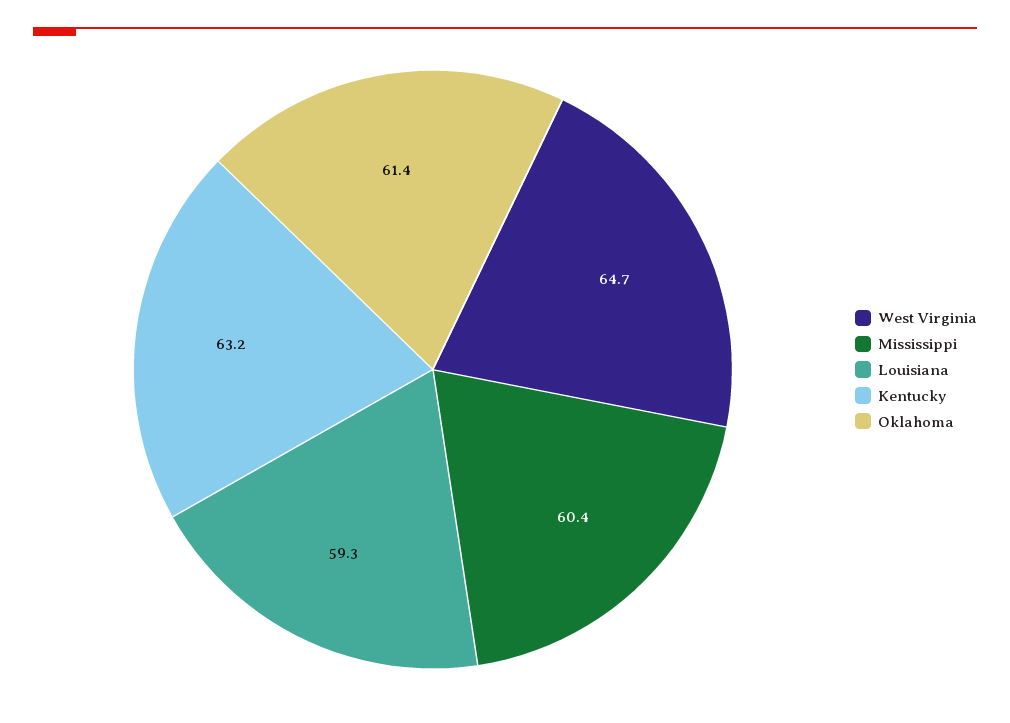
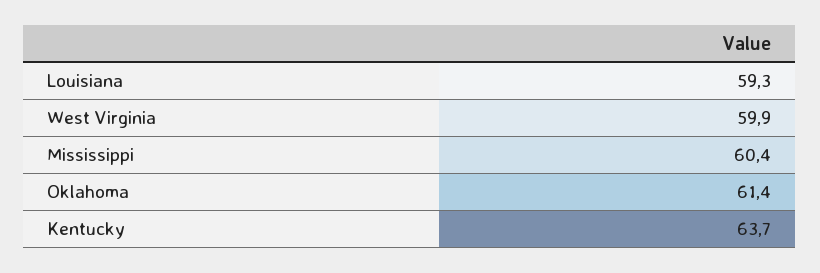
West Virginia: 64.7 -> 59.9
Kentucky: 63.2 -> 63.7

